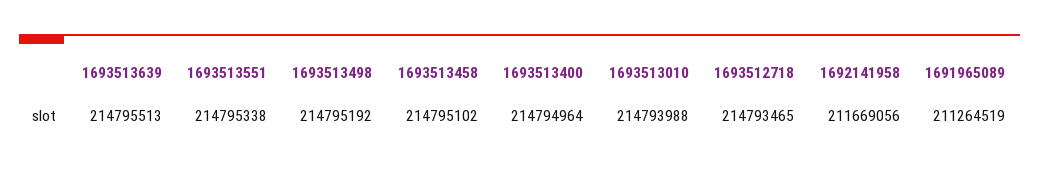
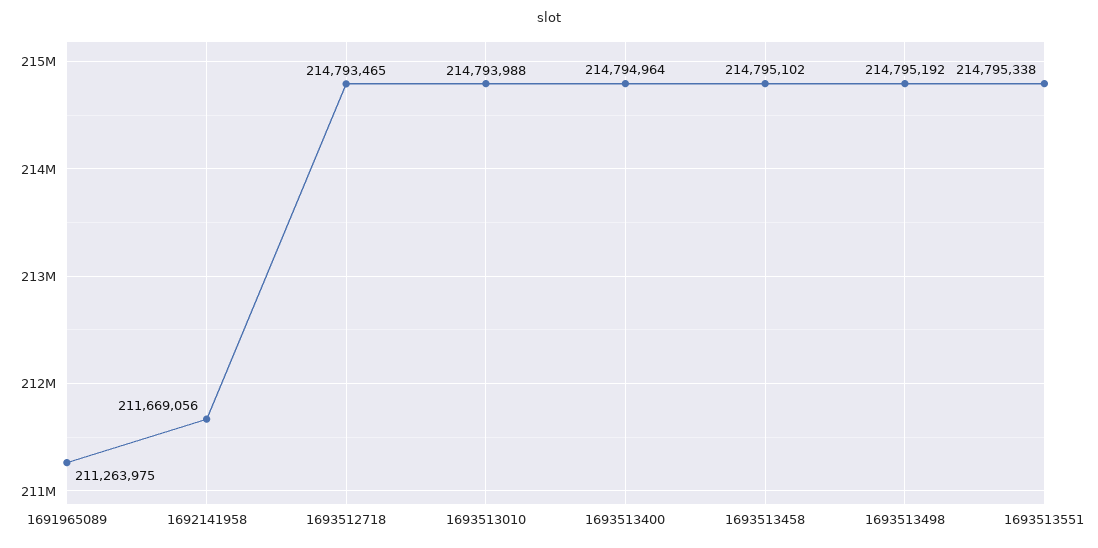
1693513639: 214795513 -> none
1691965089: 211264519 -> 211263975

